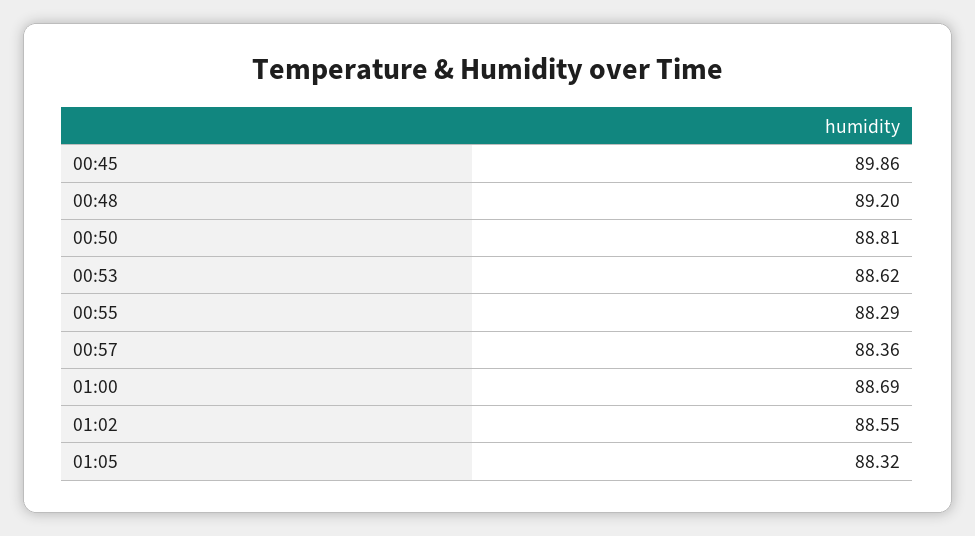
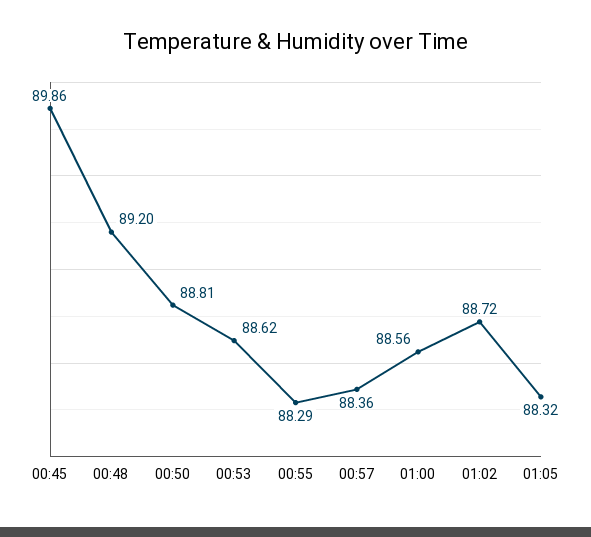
01:00: 88.69 -> 88.56
01:02: 88.55 -> 88.72

